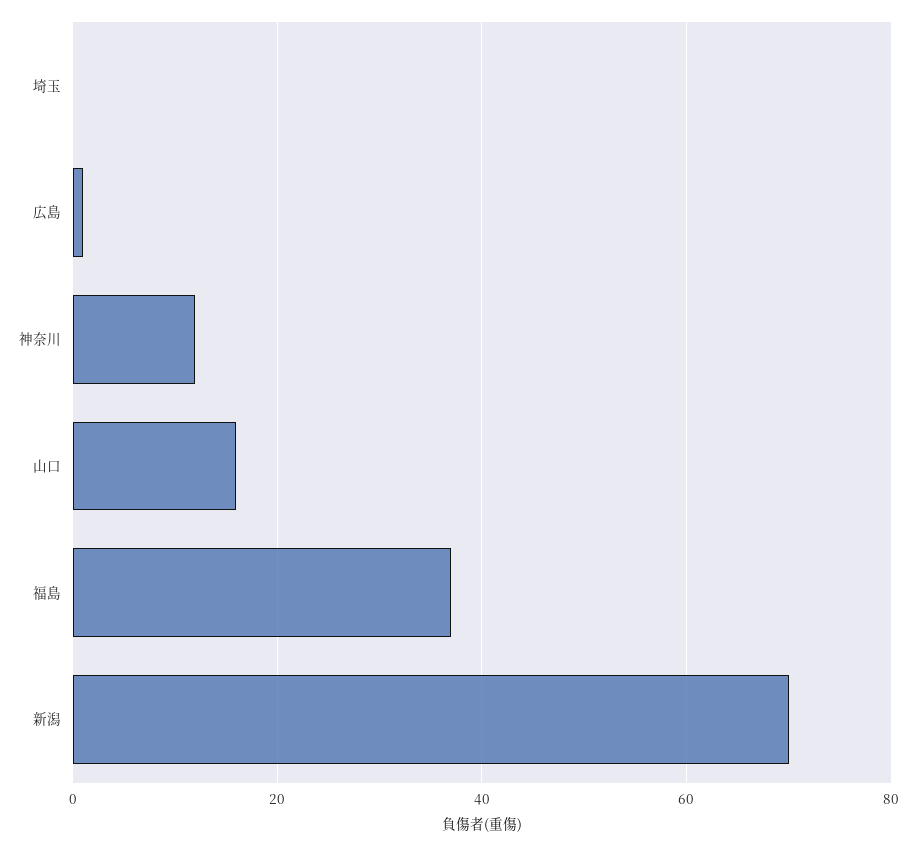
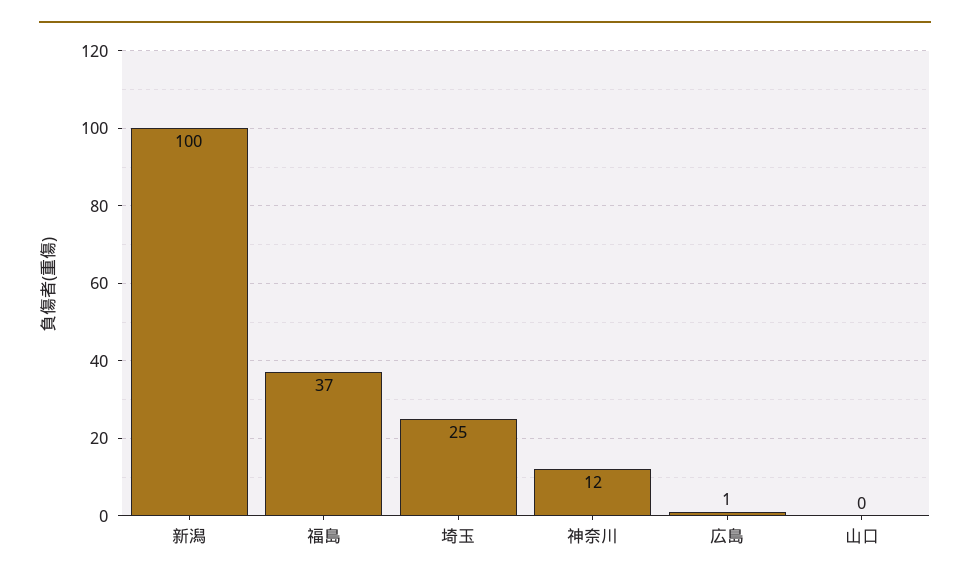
埼玉: 0 -> 25
山口: 15 -> 0
新潟: 70 -> 100

